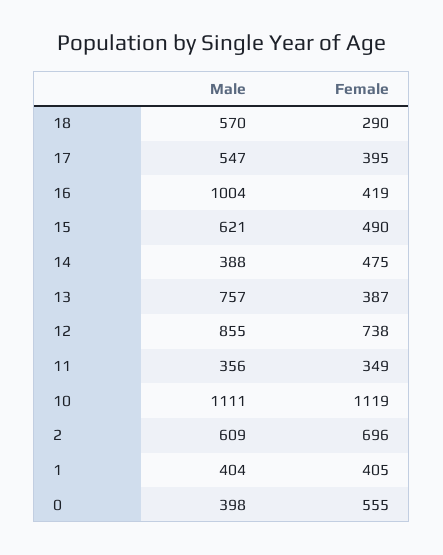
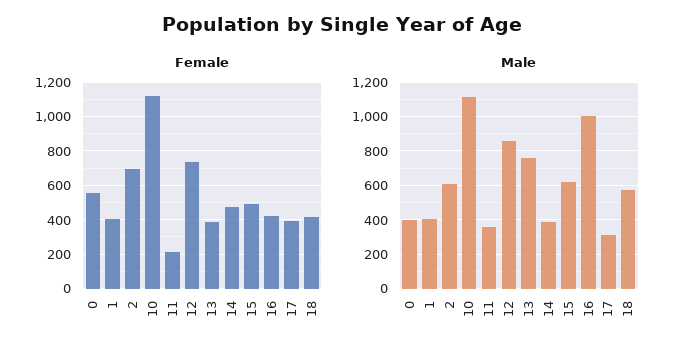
Female, 18: 290 -> 400
Male, 17: 547 -> 300
Female, 11: 349 -> 200

